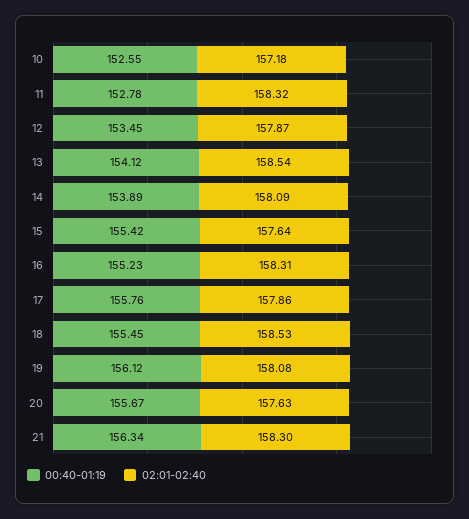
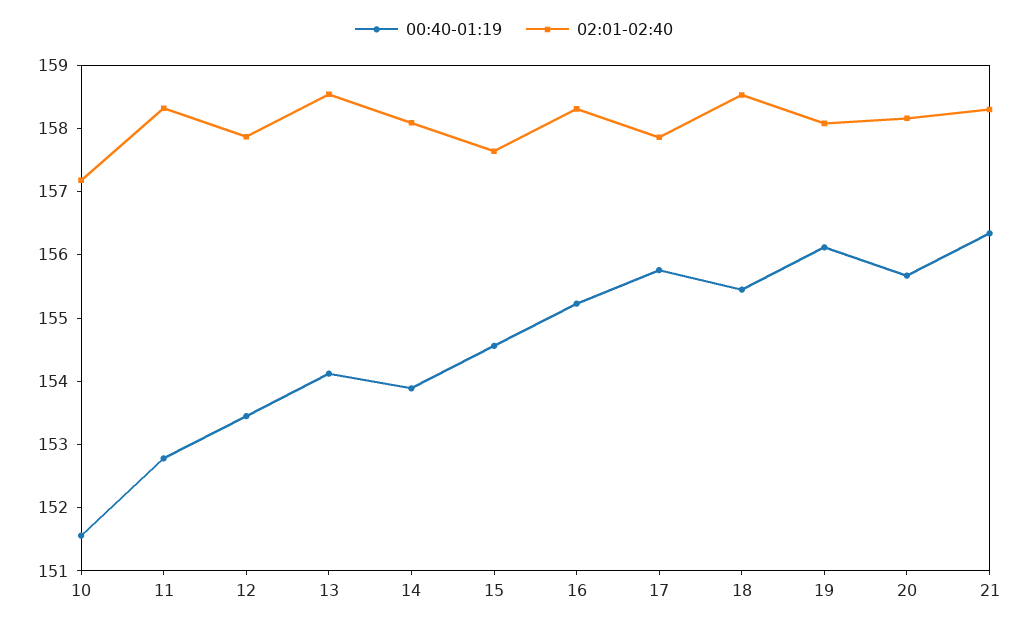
00:40-01:19, 10: 152.55 -> 151.6
00:40-01:19, 15: 155.42 -> 154.6
02:01-02:40, 20: 157.63 -> 158.2

